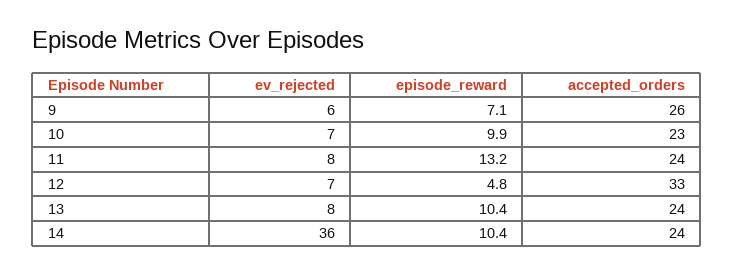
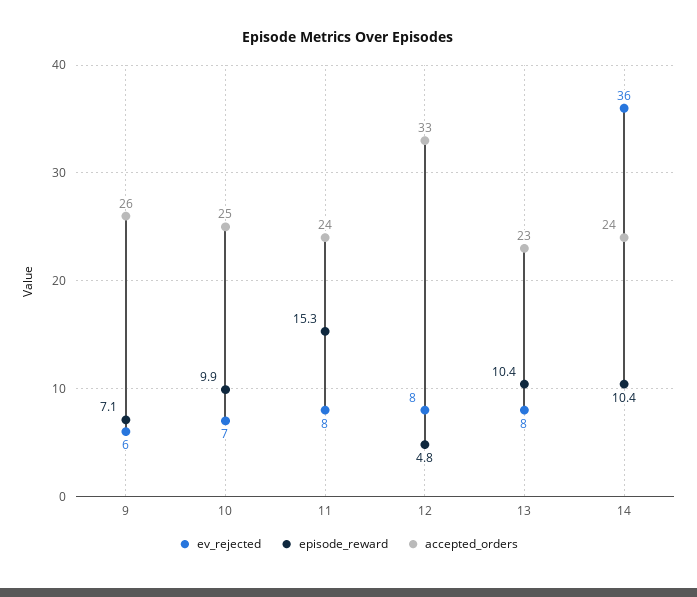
accepted_orders, 10: 23 -> 25
episode_reward, 11: 13.2 -> 15.3
ev_rejected, 12: 7 -> 8
accepted_orders, 13: 24 -> 23

